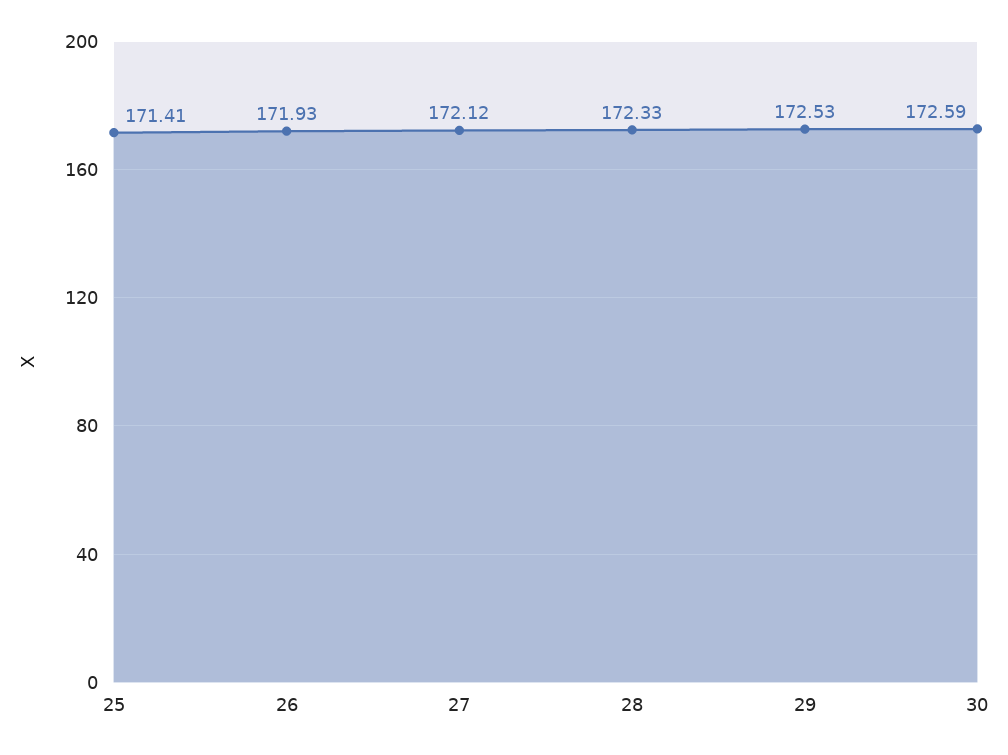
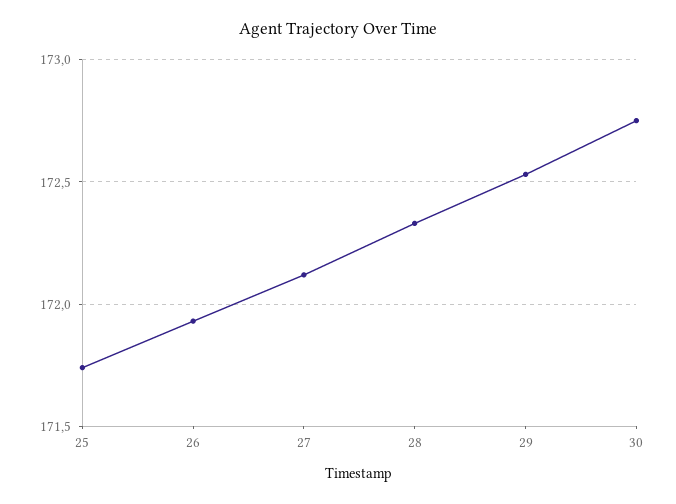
25: 171.41 -> 171.75
30: 172.59 -> 172.75

